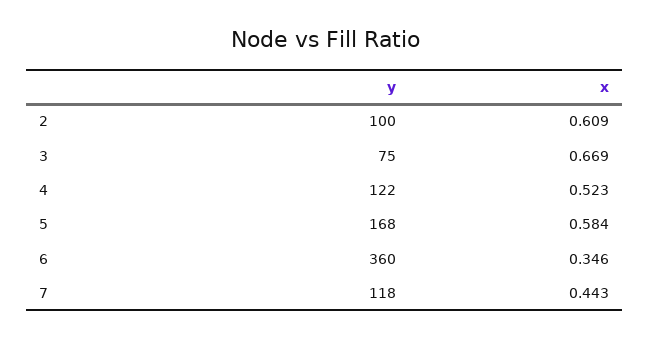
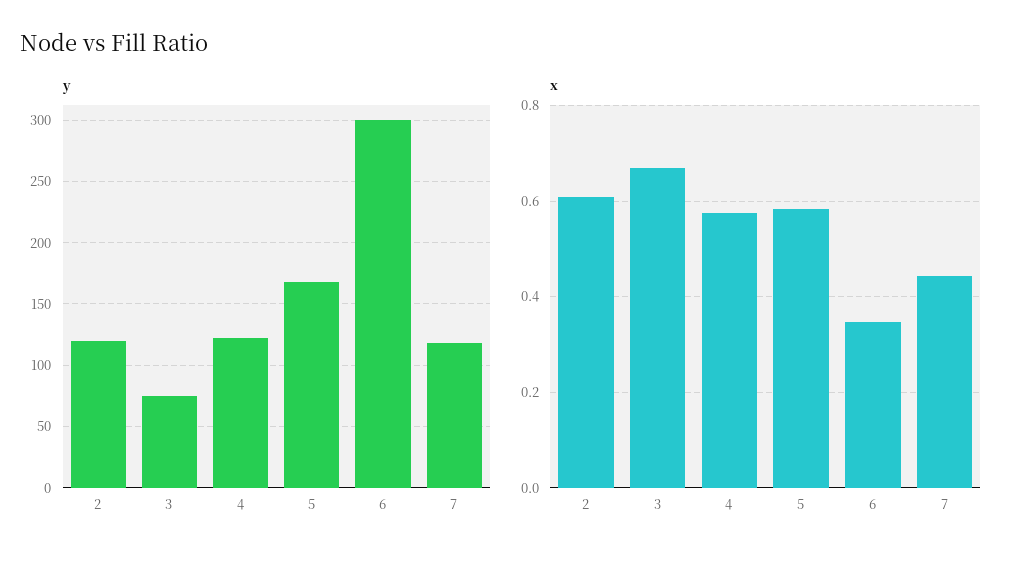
y, 2: 100 -> 120
x, 4: 0.523 -> 0.58
y, 6: 360 -> 300

